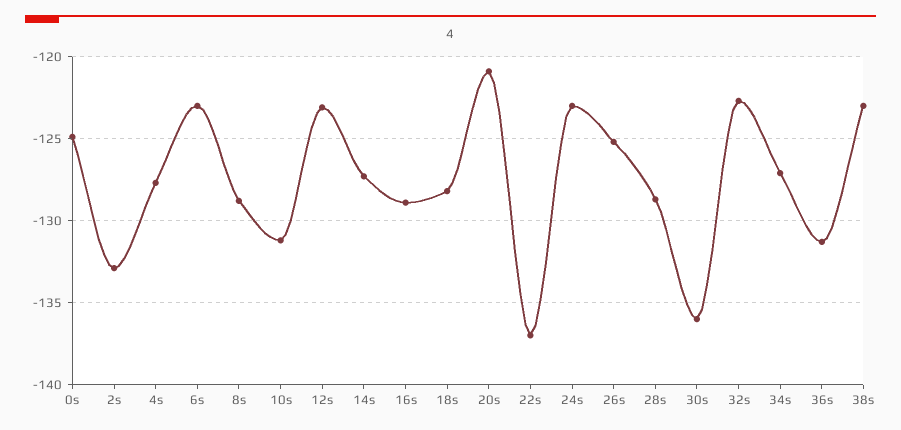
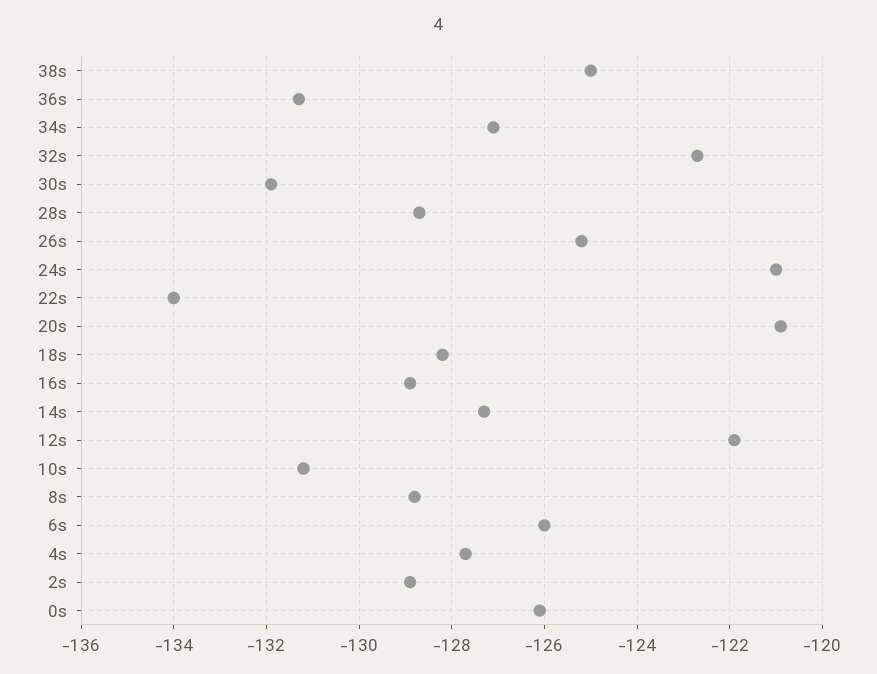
0s: -125 -> -126
2s: -133 -> -129
6s: -123 -> -126
12s: -123 -> -122
22s: -137 -> -134
24s: -123 -> -121
30s: -136 -> -132
38s: -123 -> -125

